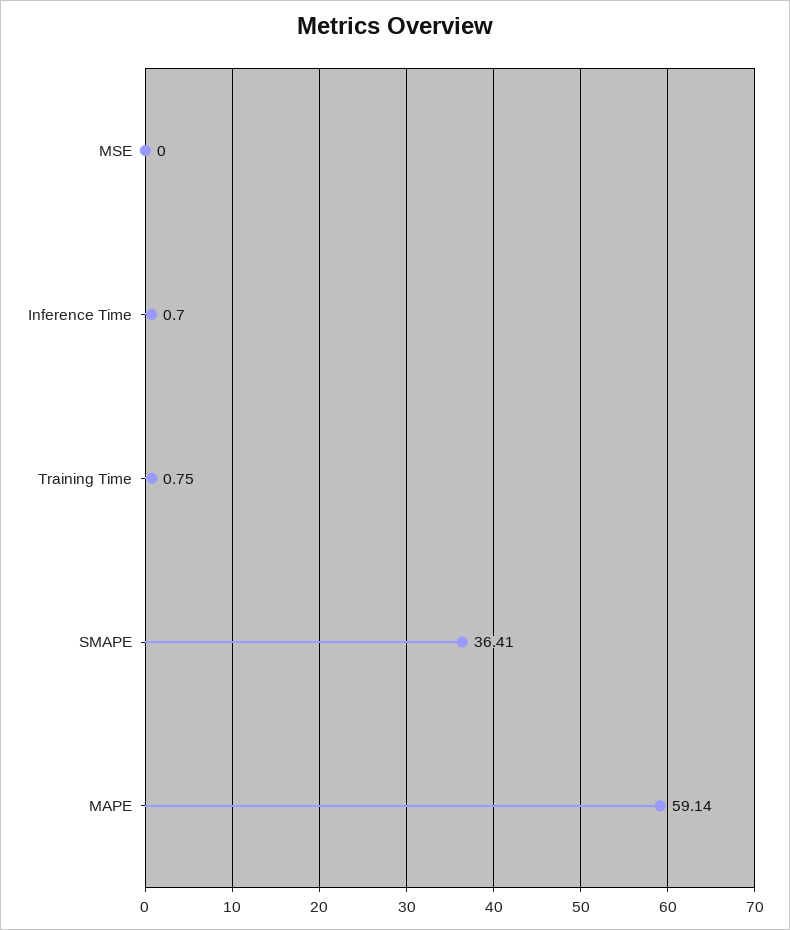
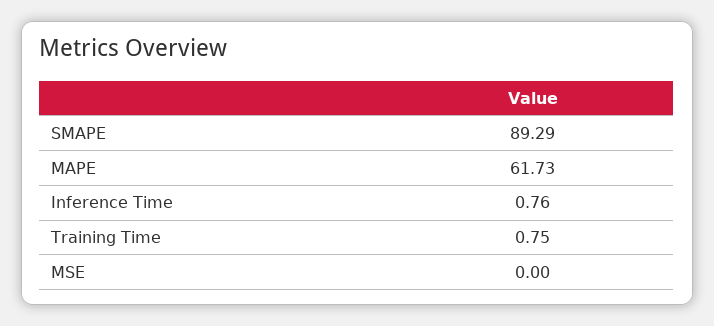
Inference Time: 0.7 -> 0.76
SMAPE: 36.41 -> 89.29
MAPE: 59.14 -> 61.73

